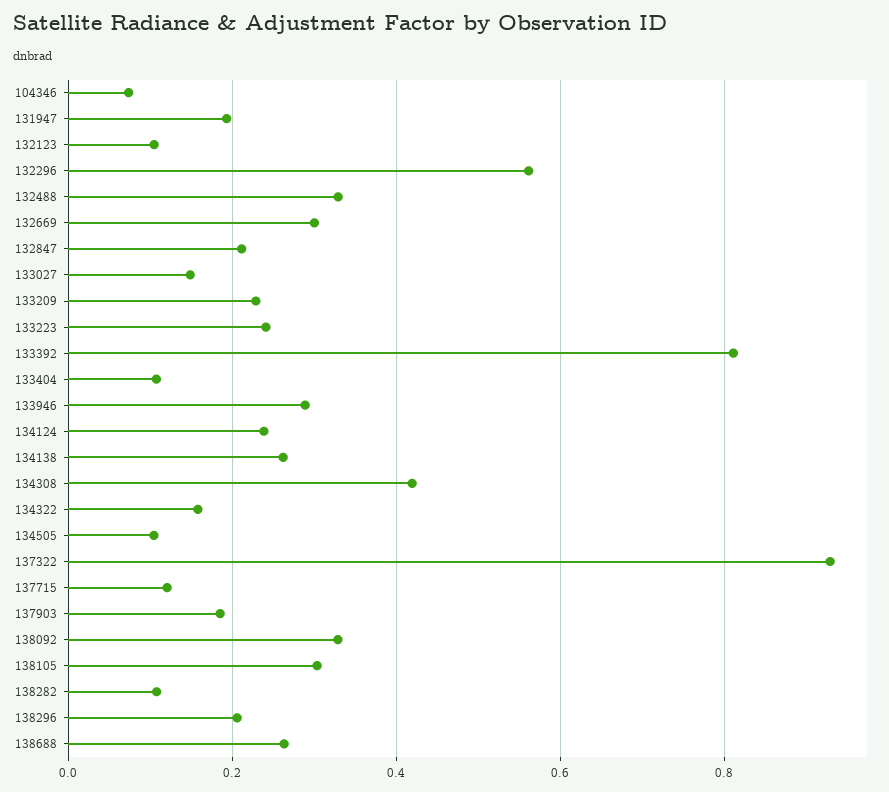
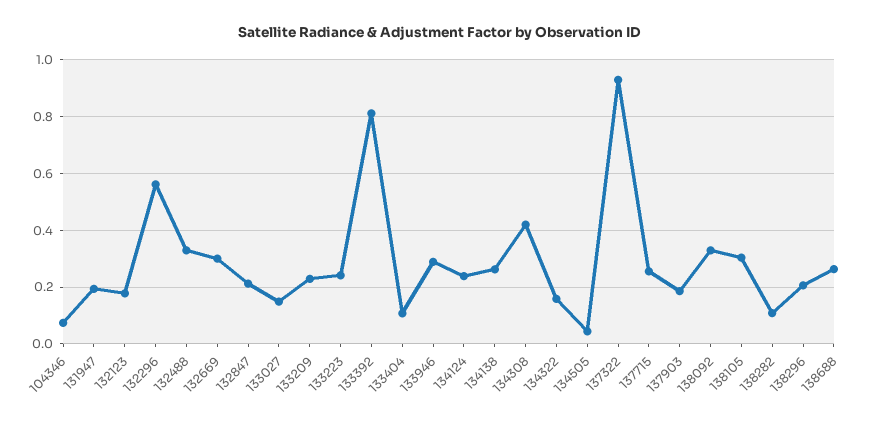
132123: 0.1 -> 0.175
134505: 0.1 -> 0.05
137715: 0.12 -> 0.25

